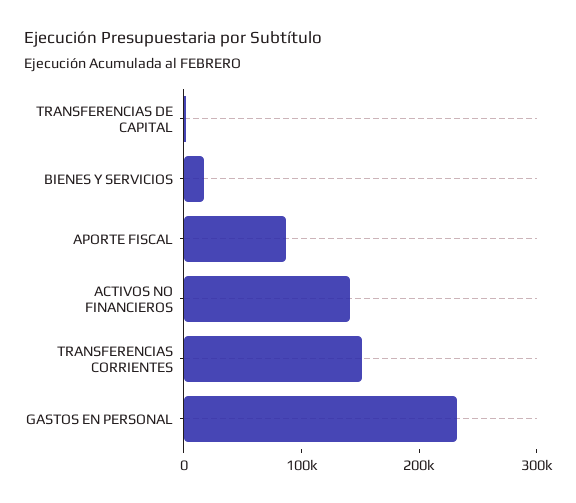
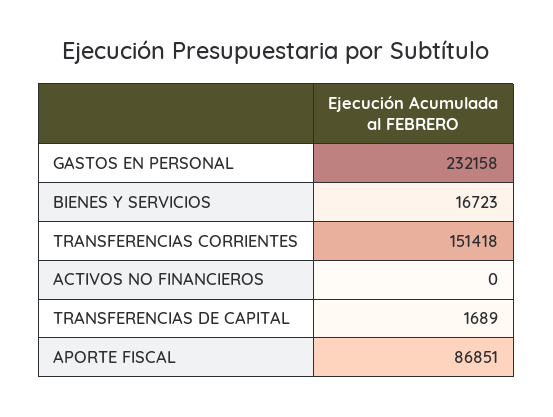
ACTIVOS NO FINANCIEROS: 140000 -> 0

